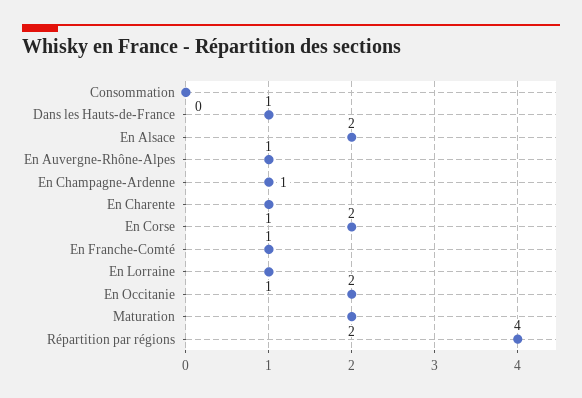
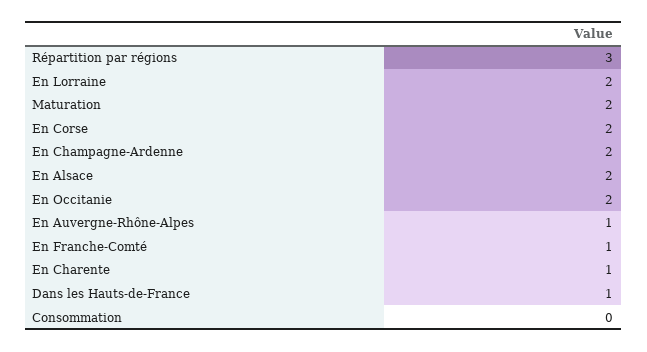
En Champagne-Ardenne: 1 -> 2
En Lorraine: 1 -> 2
Répartition par régions: 4 -> 3

